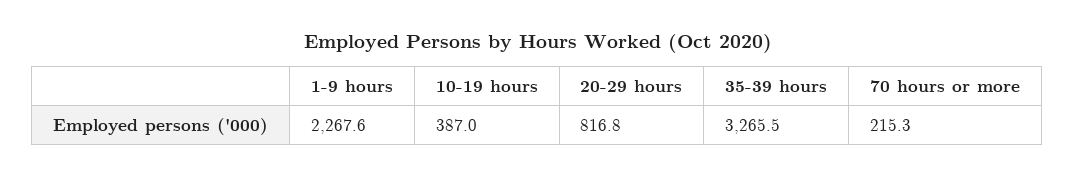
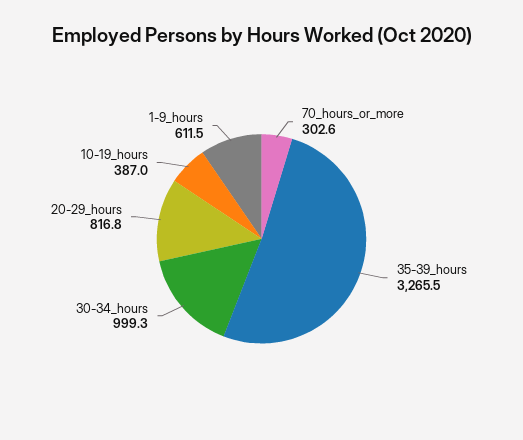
1-9 hours: 2267.6 -> 611.5
70 hours or more: 215.3 -> 302.6
30-34_hours: none -> 999.3

